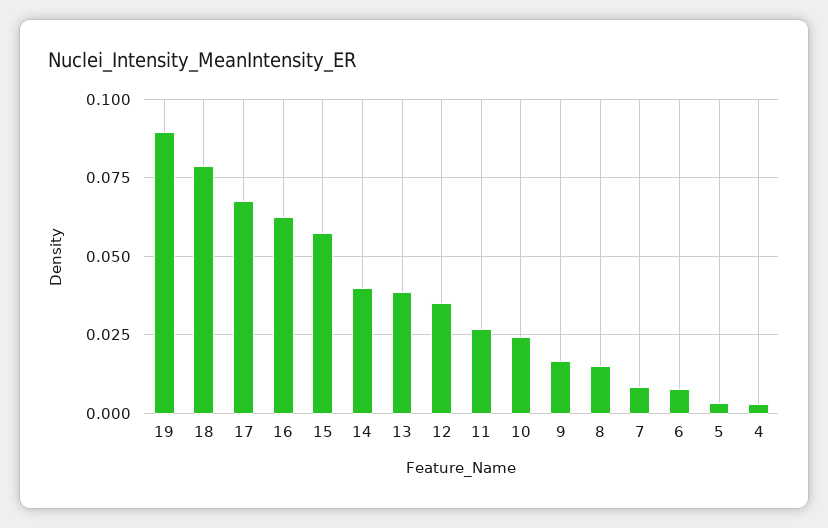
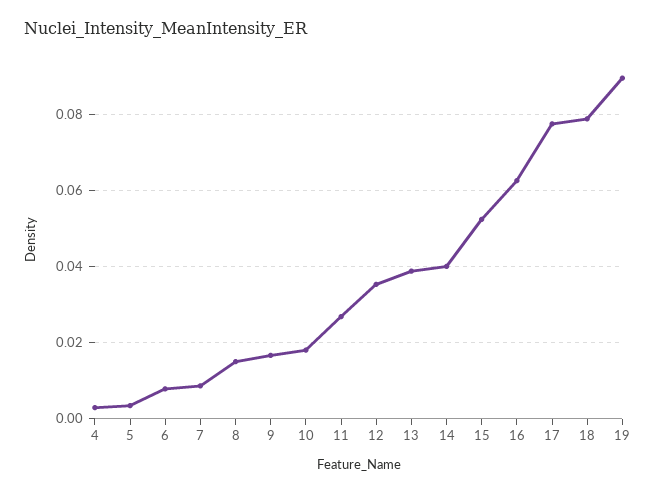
17: 0.0675 -> 0.078
15: 0.0575 -> 0.052
10: 0.025 -> 0.018

